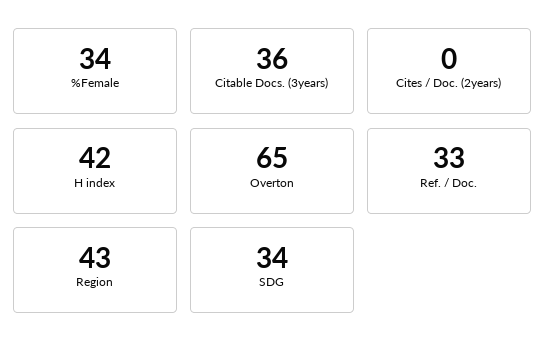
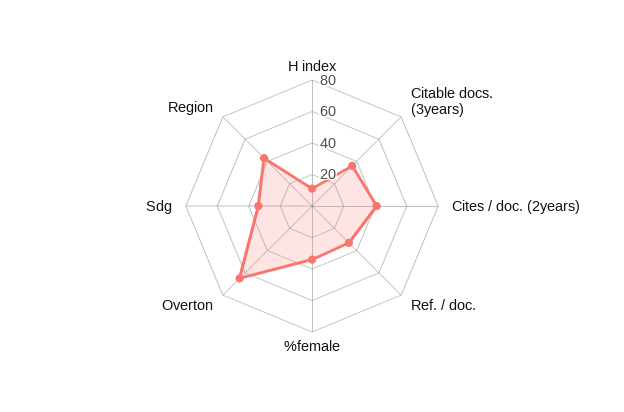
Cites / Doc. (2years): 0 -> 40
H index: 42 -> 10

